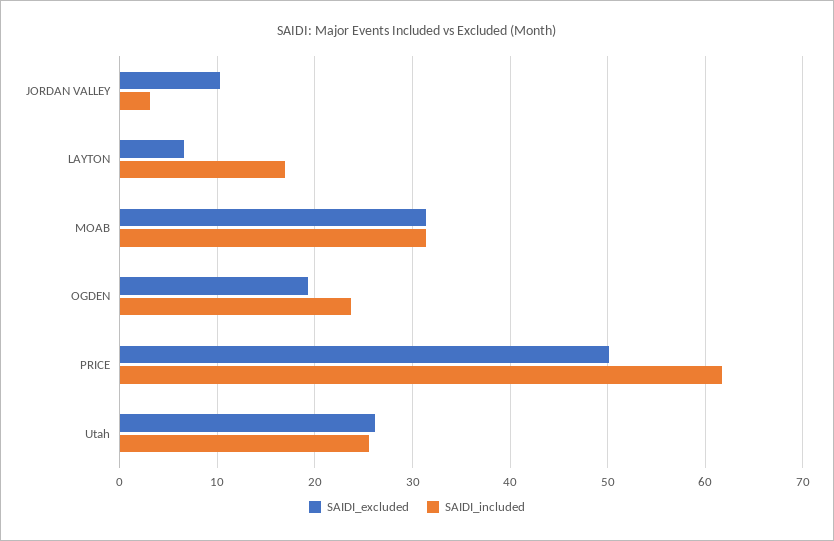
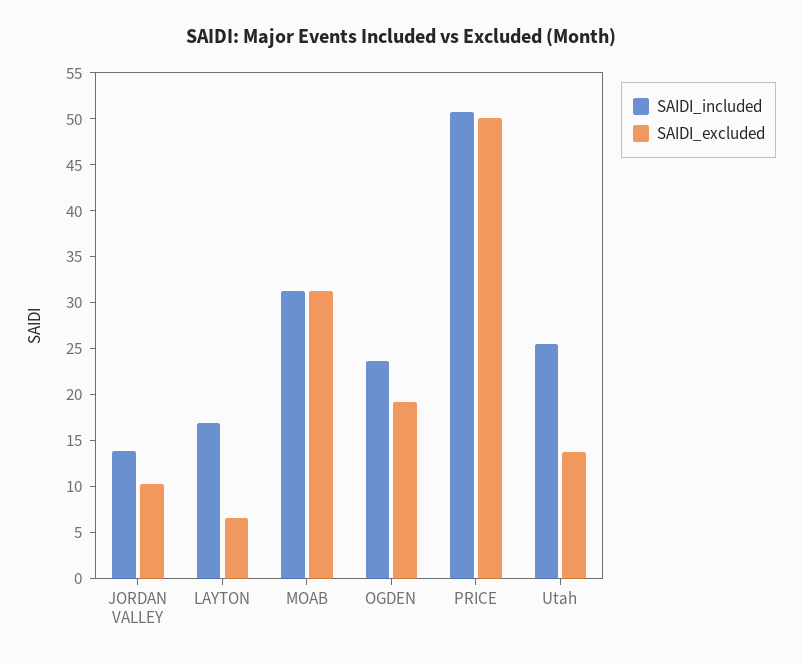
SAIDI_included, JORDAN VALLEY: 3 -> 14
SAIDI_included, PRICE: 62 -> 51
SAIDI_excluded, Utah: 26 -> 14

